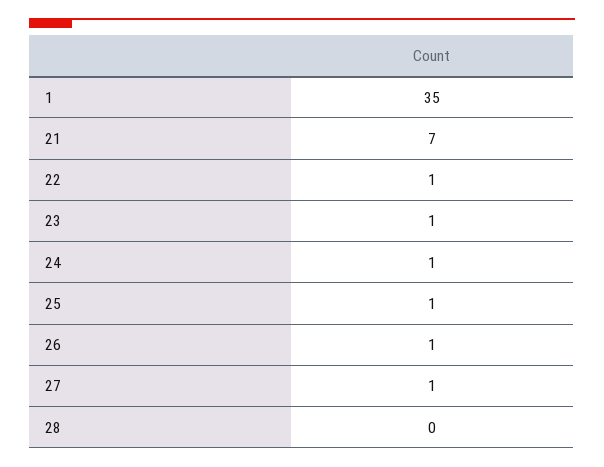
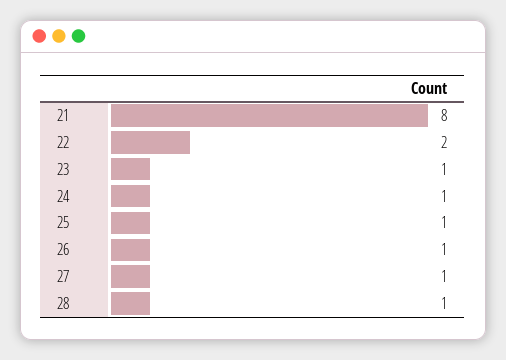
1: 35 -> none
21: 7 -> 8
22: 1 -> 2
28: 0 -> 1

